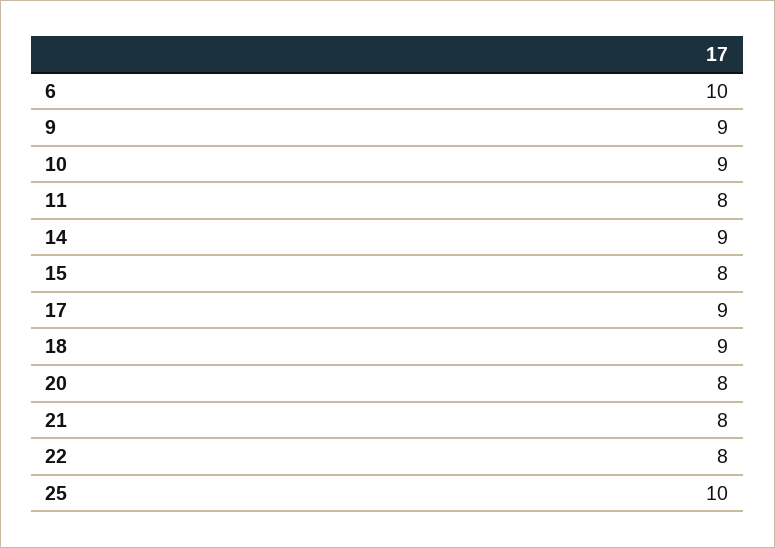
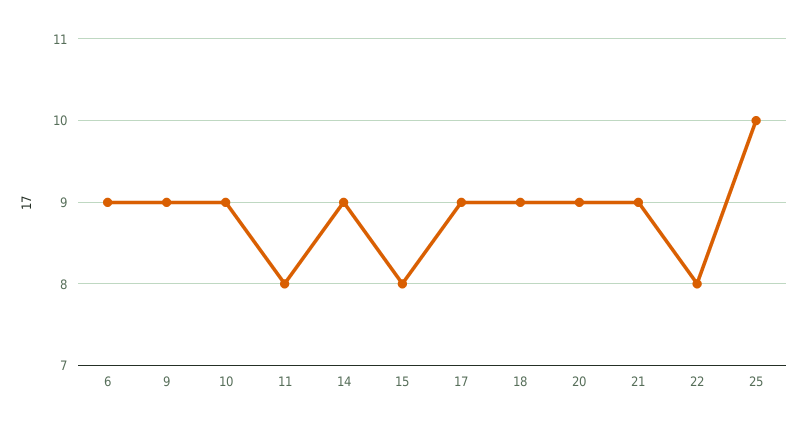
6: 10 -> 9
20: 8 -> 9
21: 8 -> 9

